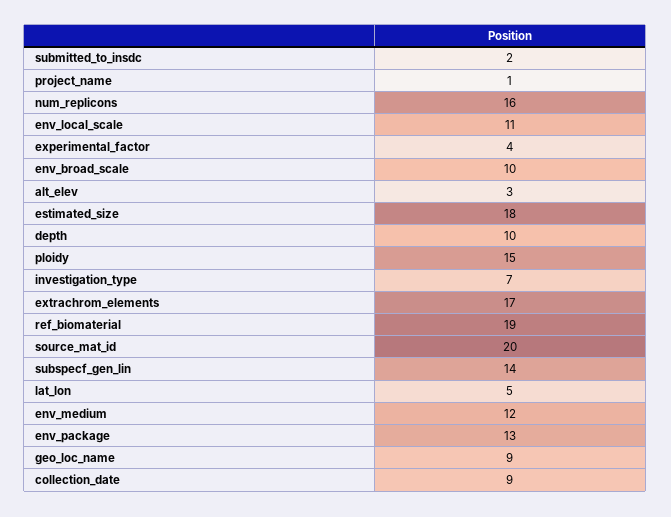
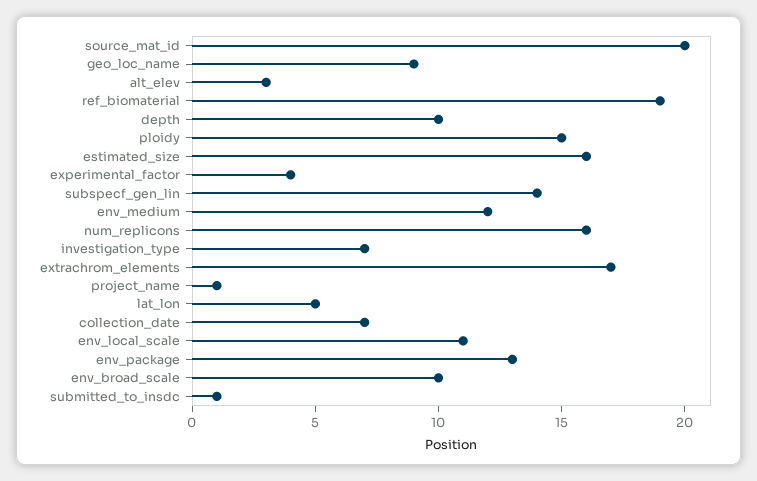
submitted_to_insdc: 2 -> 1
estimated_size: 18 -> 16
collection_date: 9 -> 7

